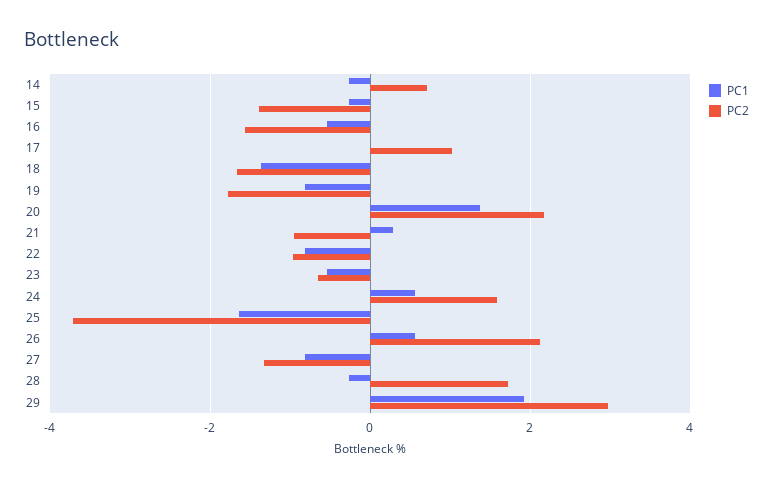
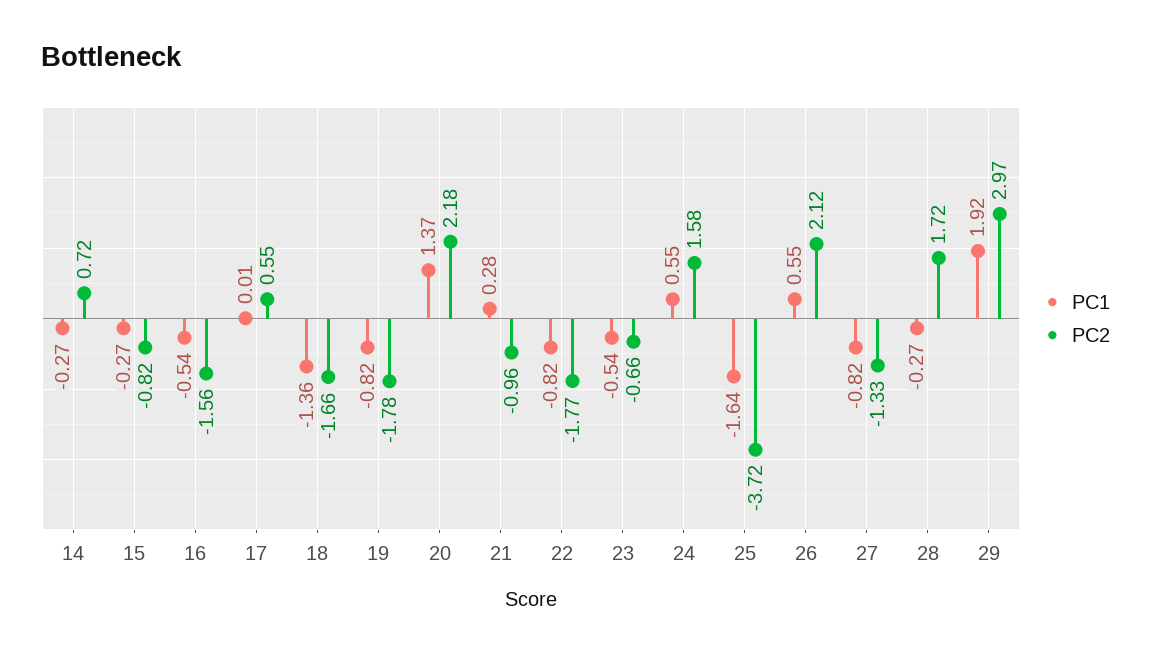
PC2, 15: -1.4 -> -0.82
PC2, 17: 1 -> 0.55
PC2, 22: -1 -> -1.77

